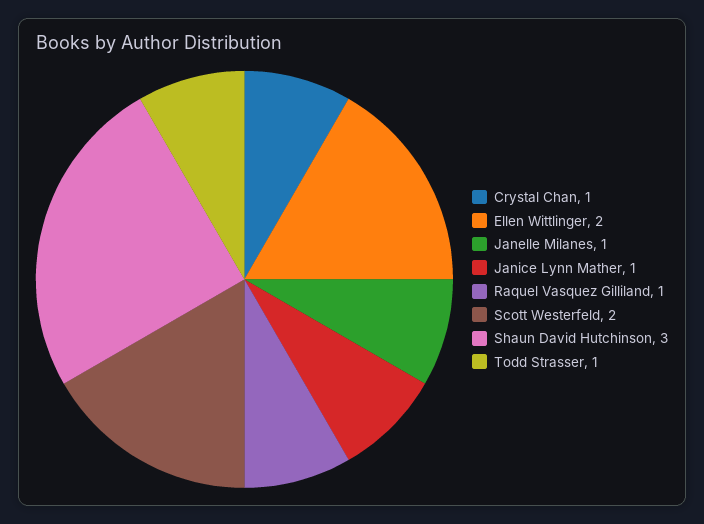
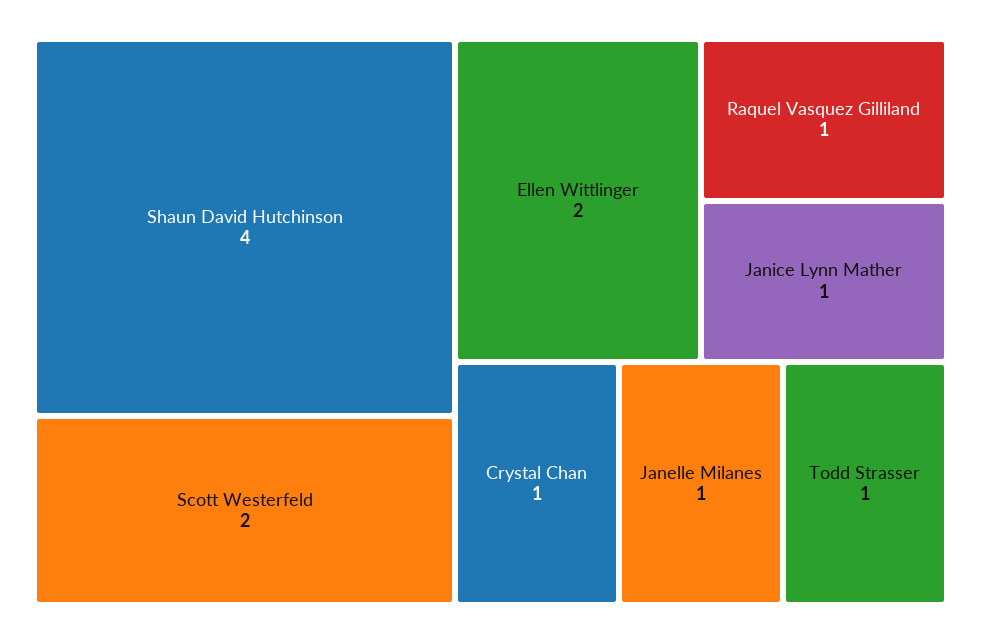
Shaun David Hutchinson: 3 -> 4

